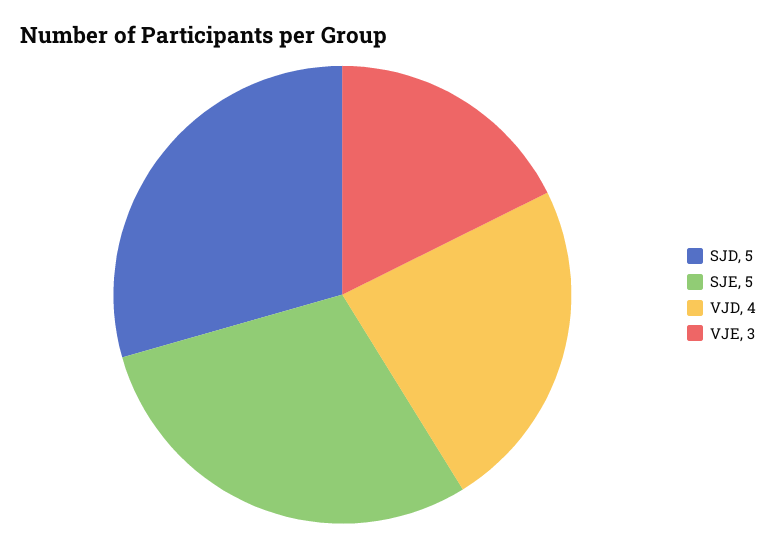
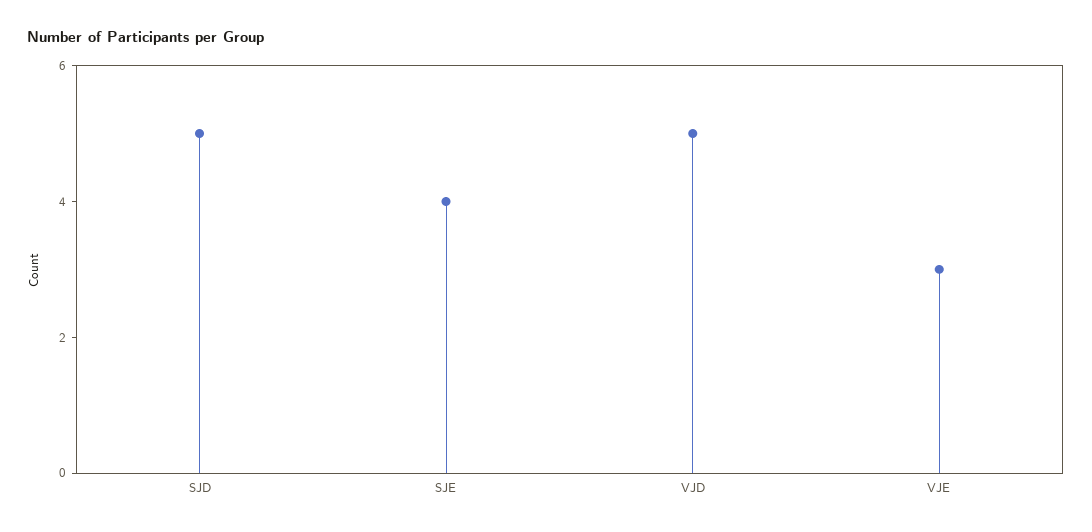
SJE: 5 -> 4
VJD: 4 -> 5

